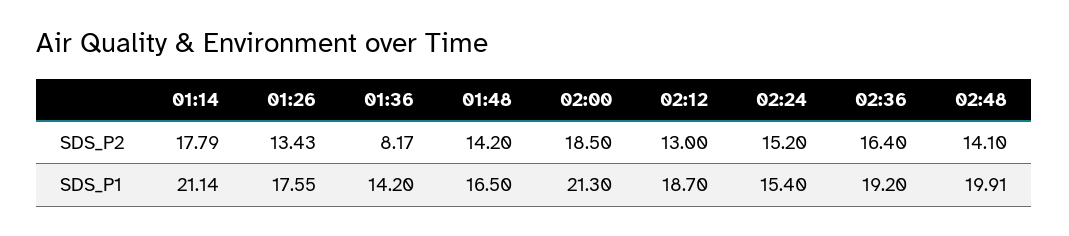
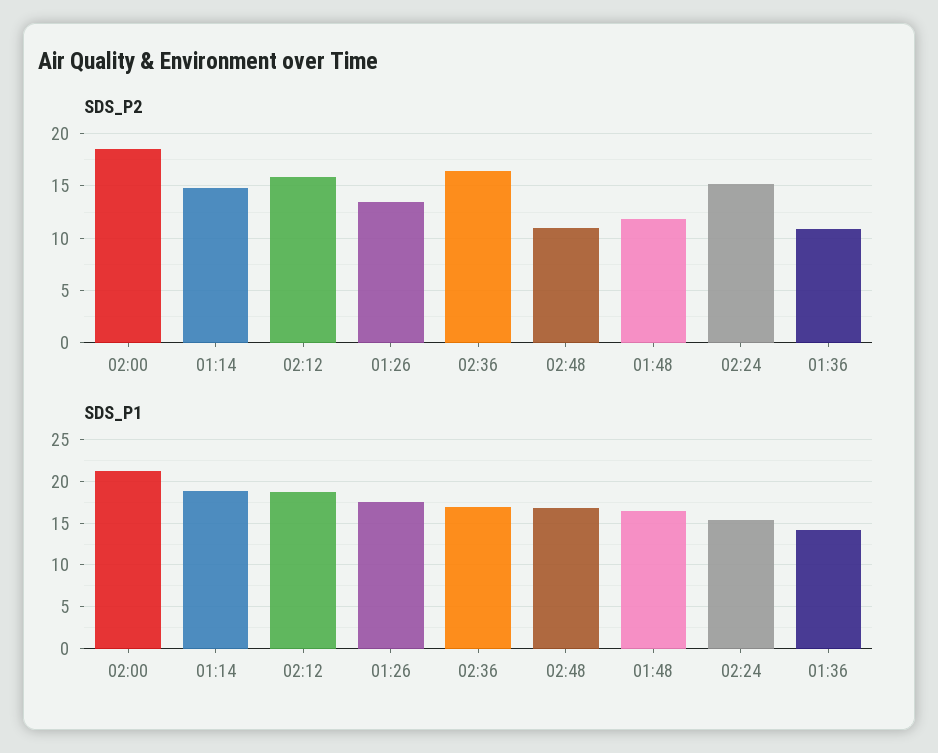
SDS_P2, 01:14: 17.79 -> 15
SDS_P2, 01:36: 8.17 -> 11
SDS_P2, 01:48: 14.2 -> 12
SDS_P2, 02:12: 13 -> 16
SDS_P2, 02:48: 14.1 -> 11
SDS_P1, 01:14: 21.14 -> 19
SDS_P1, 02:36: 19.2 -> 17
SDS_P1, 02:48: 19.91 -> 17

